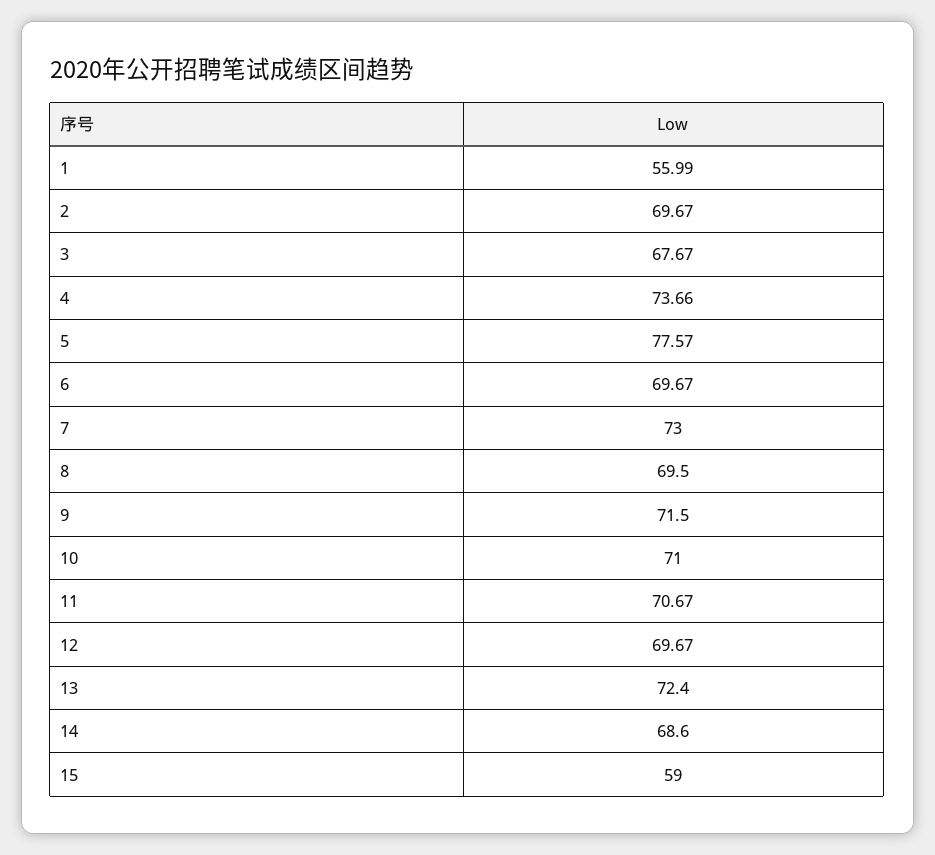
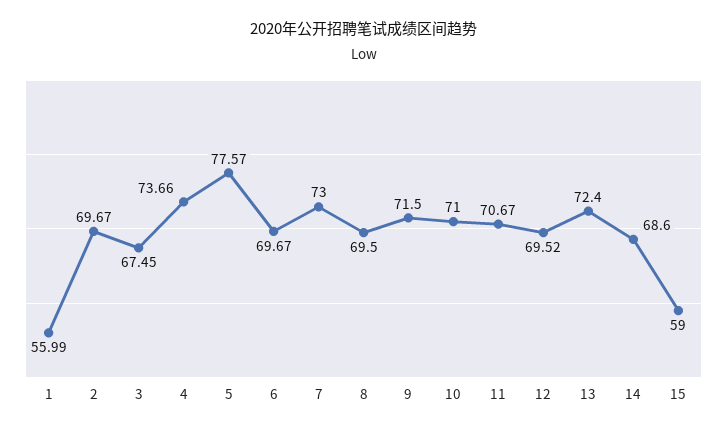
3: 67.67 -> 67.45
12: 69.67 -> 69.52

